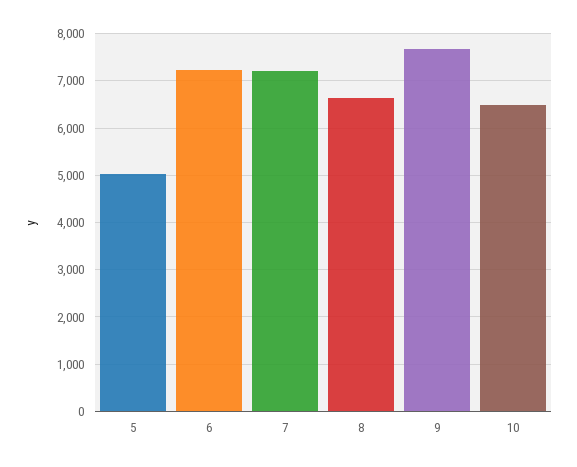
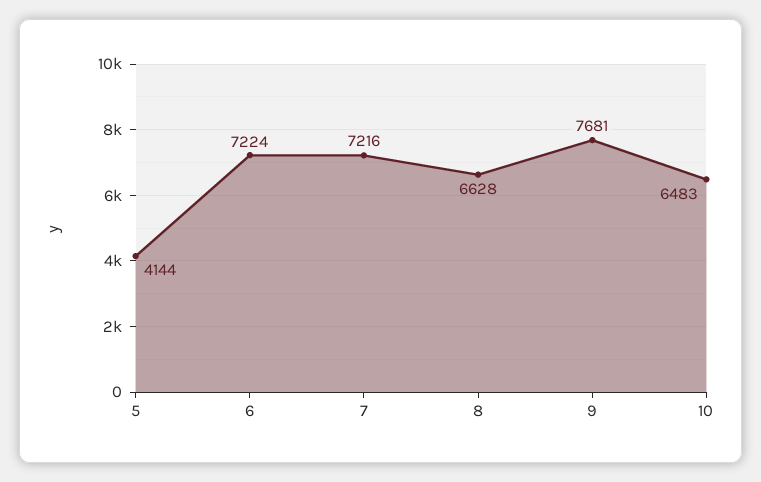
5: 5000 -> 4144

